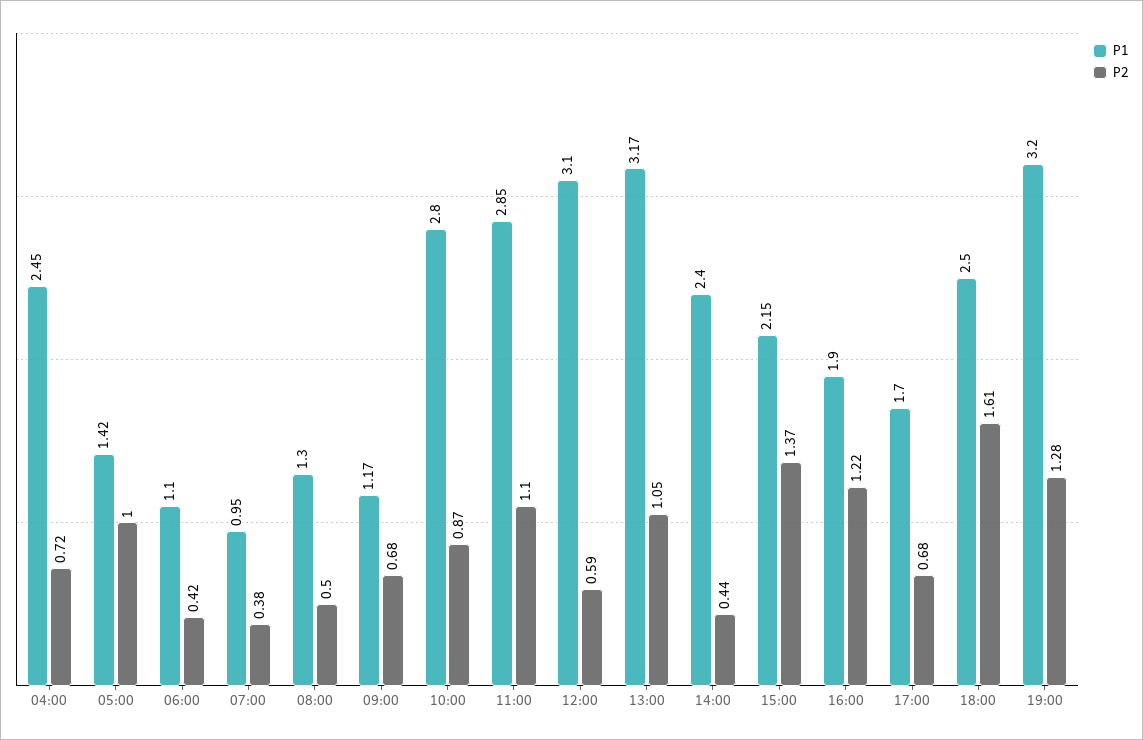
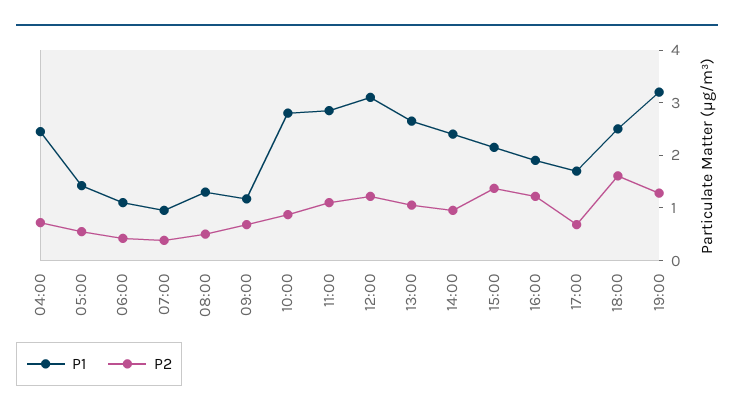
P2, 05:00: 1 -> 0.6
P2, 12:00: 0.59 -> 1.2
P1, 13:00: 3.17 -> 2.6
P2, 14:00: 0.44 -> 1

